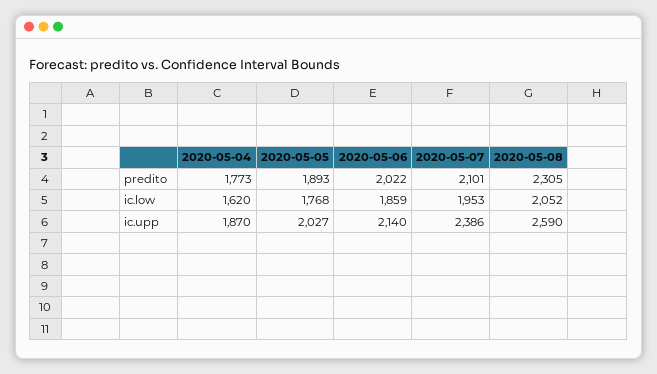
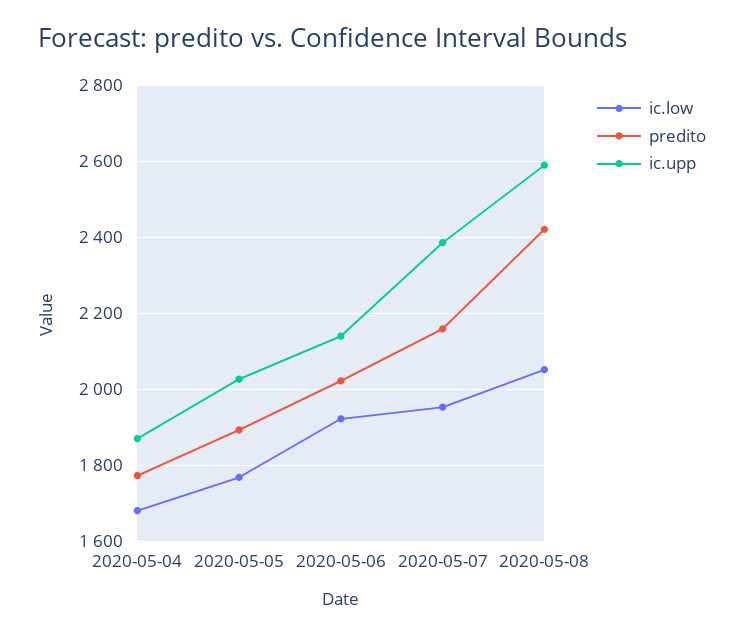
predito, 2020-05-07: 2101 -> 2160
predito, 2020-05-08: 2305 -> 2420
ic.low, 2020-05-04: 1620 -> 1680
ic.low, 2020-05-06: 1859 -> 1920

